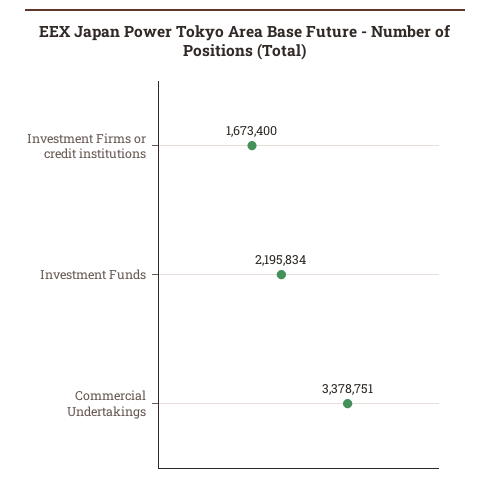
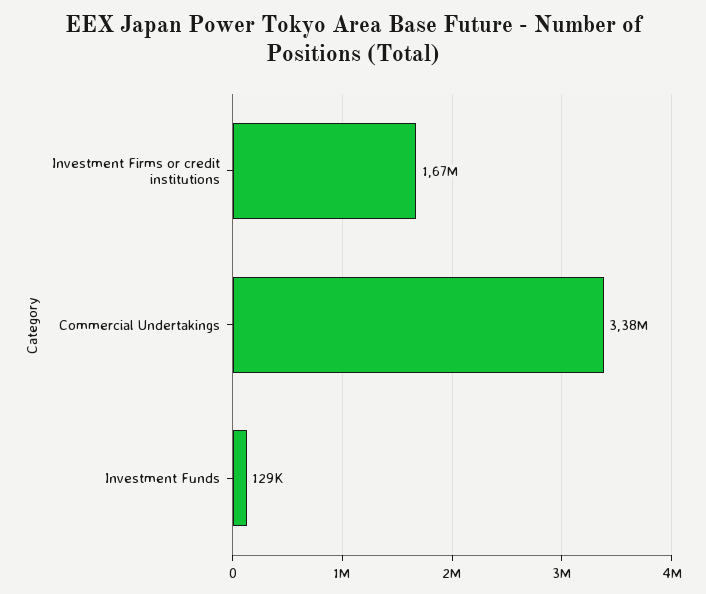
Investment Funds: 2195834 -> 129000

